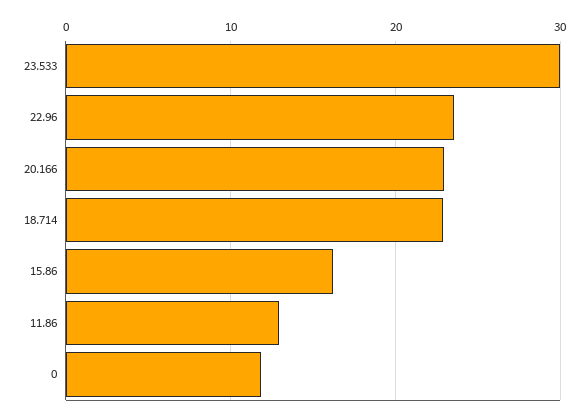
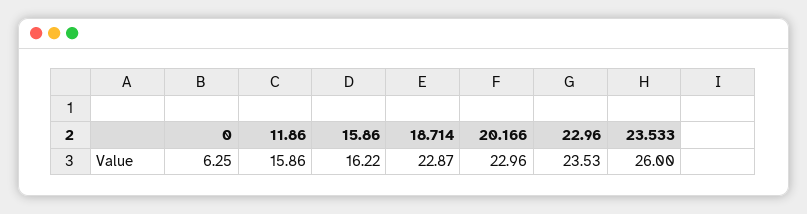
23.533: 30 -> 26
11.86: 13 -> 15.86
0: 12 -> 6.25

